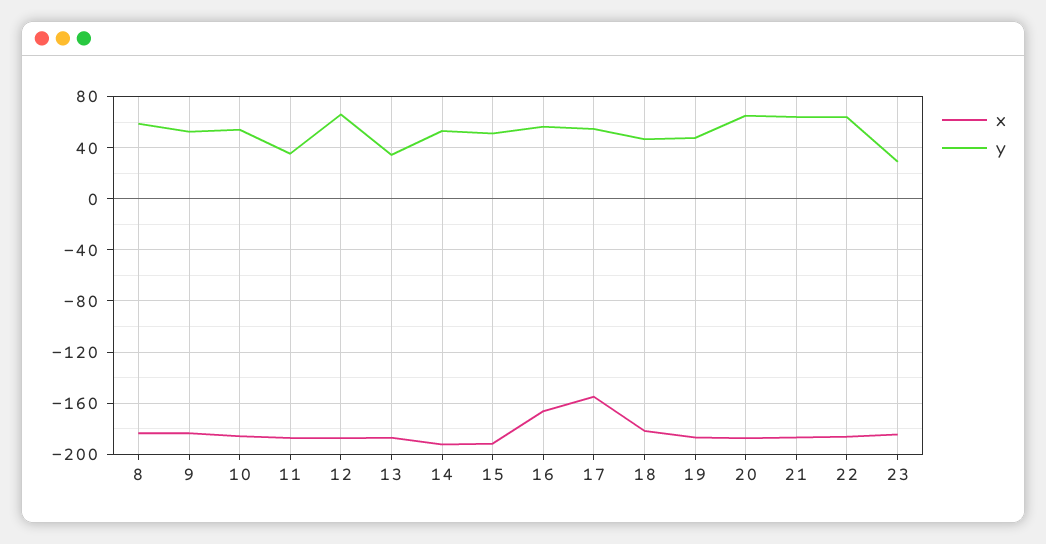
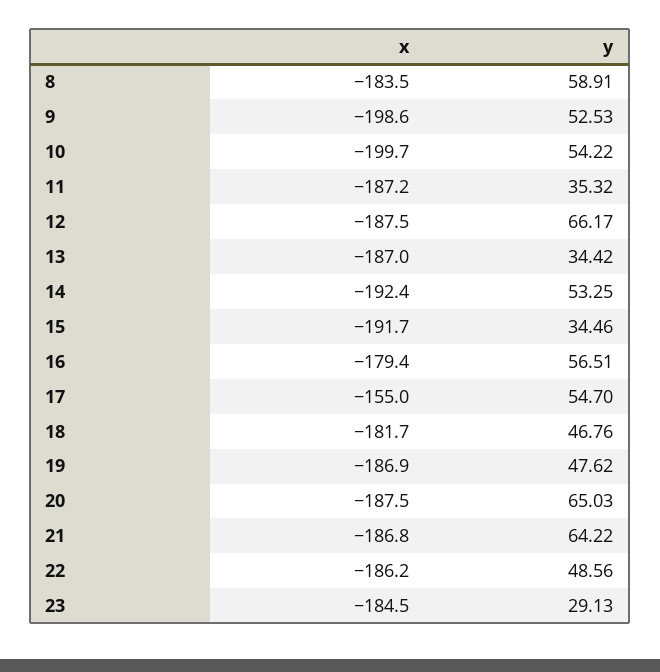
x, 9: -185 -> -198.6
x, 10: -185 -> -199.7
y, 15: 50 -> 34.46
x, 16: -165 -> -179.4
y, 22: 65 -> 48.56

